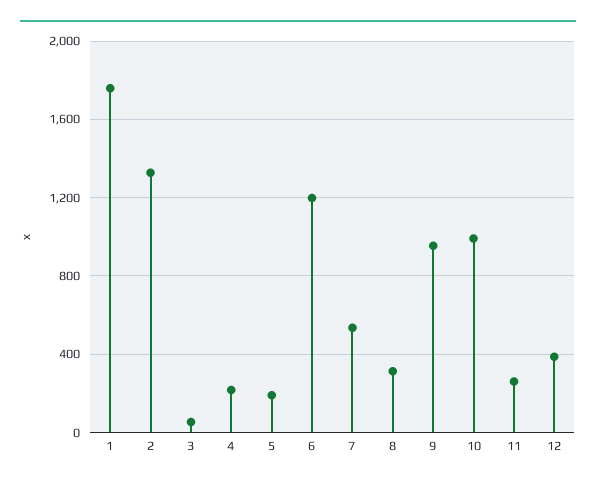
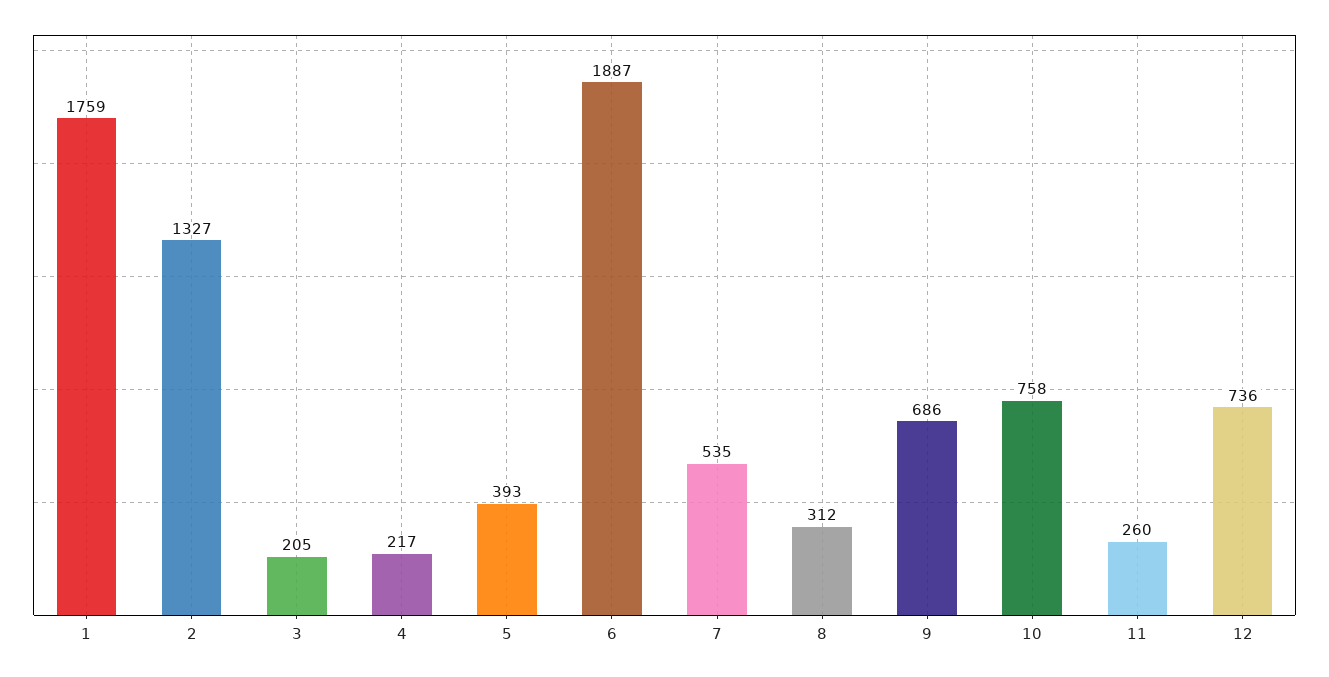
3: 50 -> 205
5: 200 -> 393
6: 1200 -> 1887
9: 950 -> 686
10: 1000 -> 758
12: 400 -> 736

